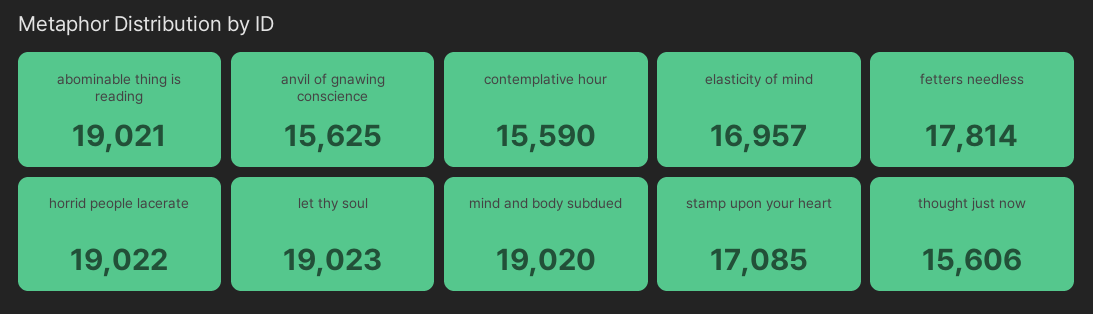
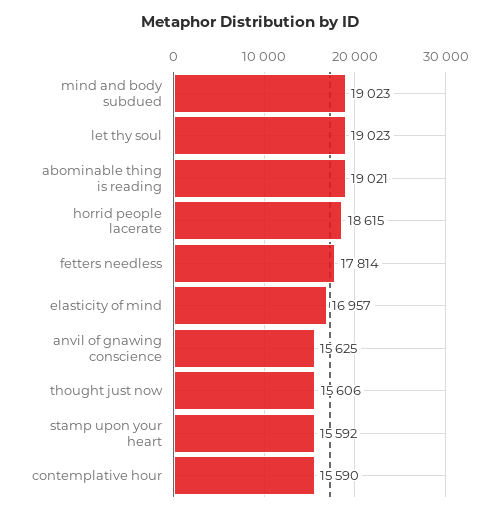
horrid people lacerate: 19022 -> 18615
mind and body subdued: 19020 -> 19023
stamp upon your heart: 17085 -> 15592

